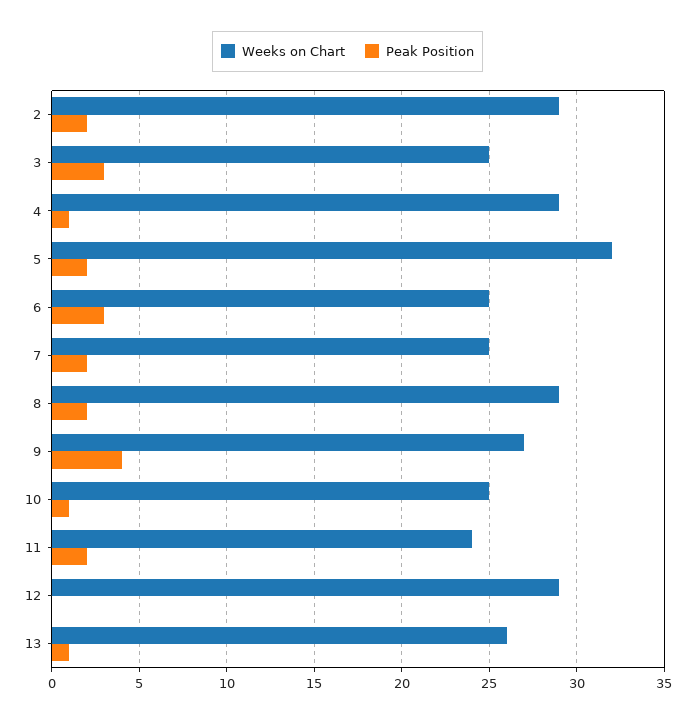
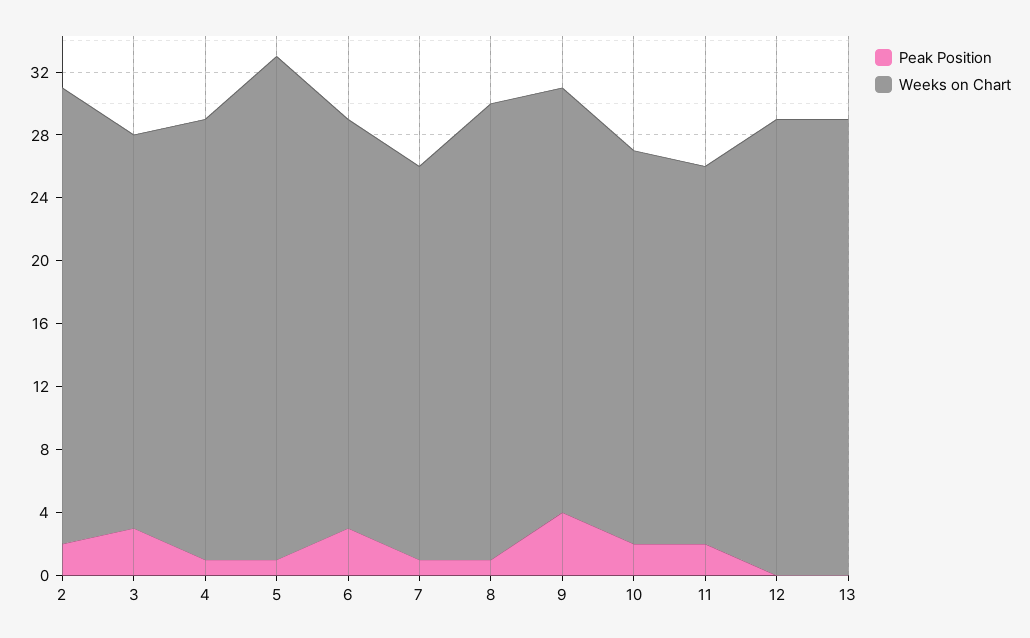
Weeks on Chart, 4: 29 -> 28
Peak Position, 5: 2 -> 1
Weeks on Chart, 6: 25 -> 26
Peak Position, 7: 2 -> 1
Peak Position, 8: 2 -> 1
Peak Position, 10: 1 -> 2
Weeks on Chart, 13: 26 -> 29
Peak Position, 13: 1 -> 0

